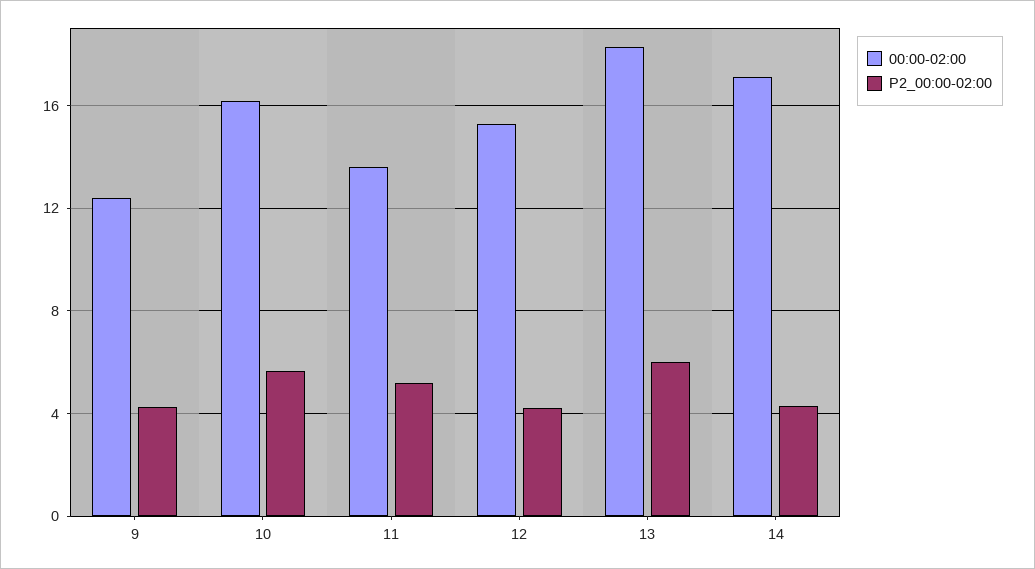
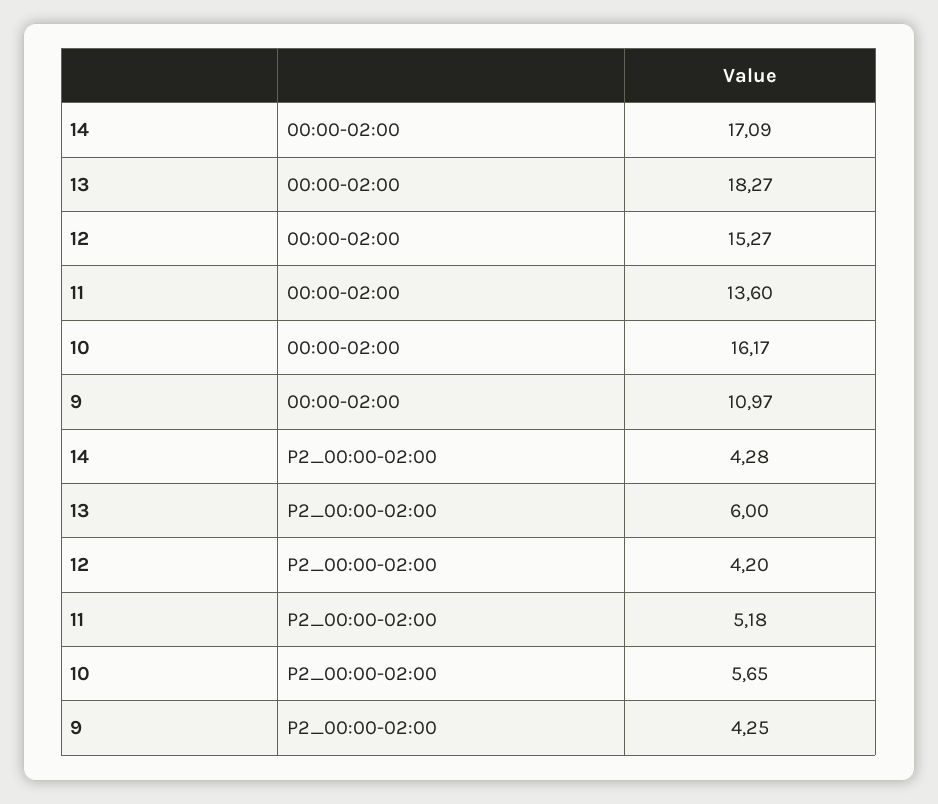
00:00-02:00, 9: 12.5 -> 10.97

